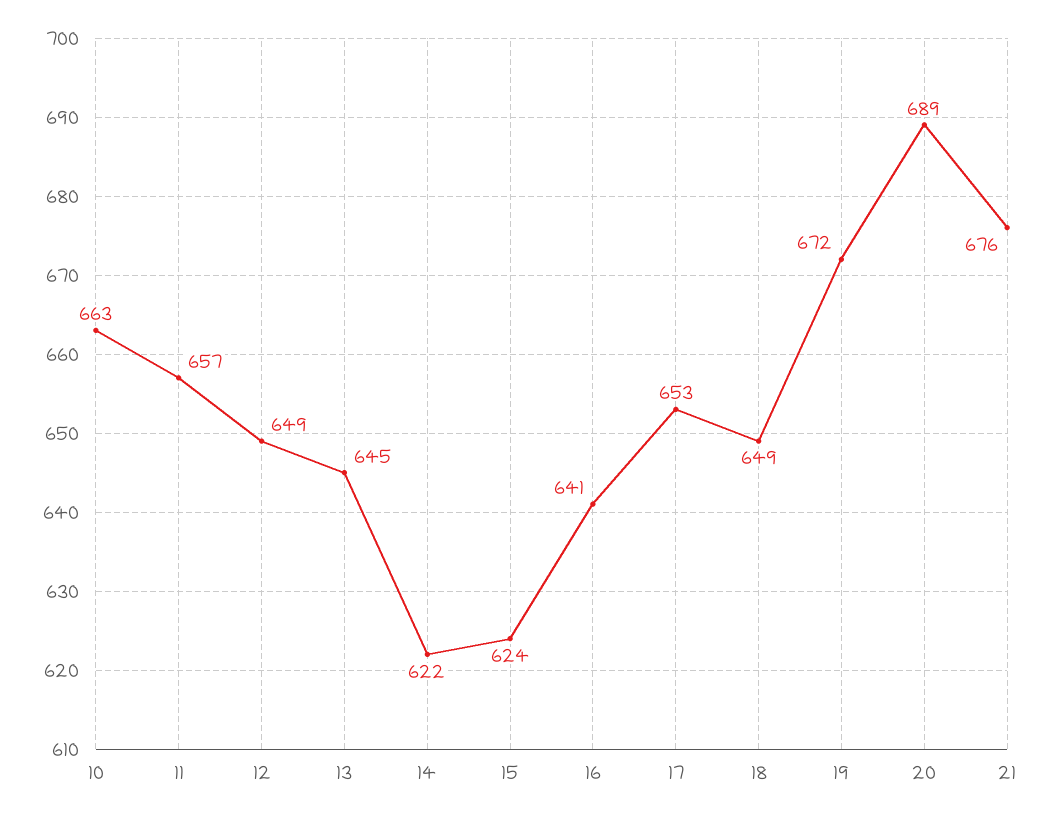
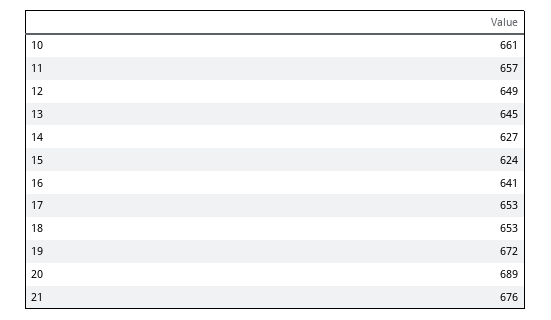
10: 663 -> 661
14: 622 -> 627
18: 649 -> 653

